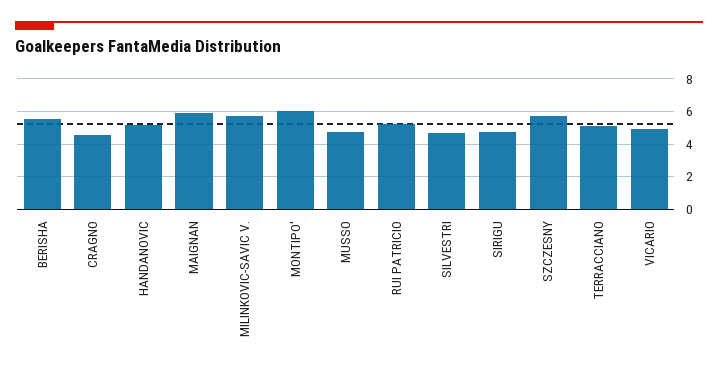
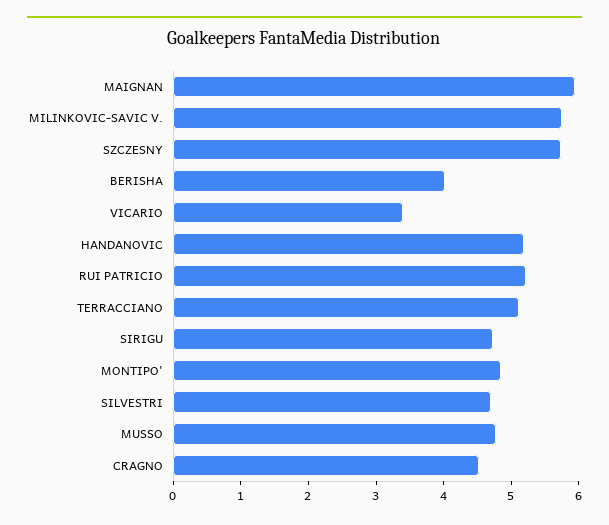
BERISHA: 5.5 -> 4
MONTIPO': 6 -> 4.8
VICARIO: 5 -> 3.4

